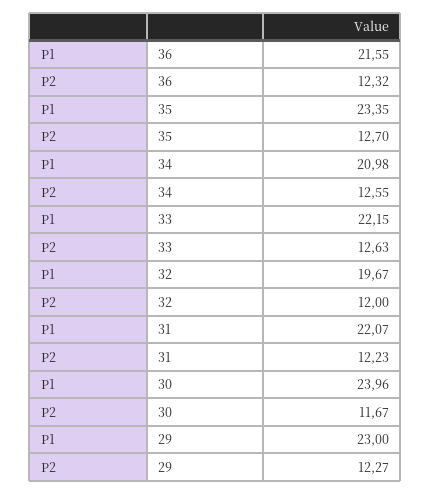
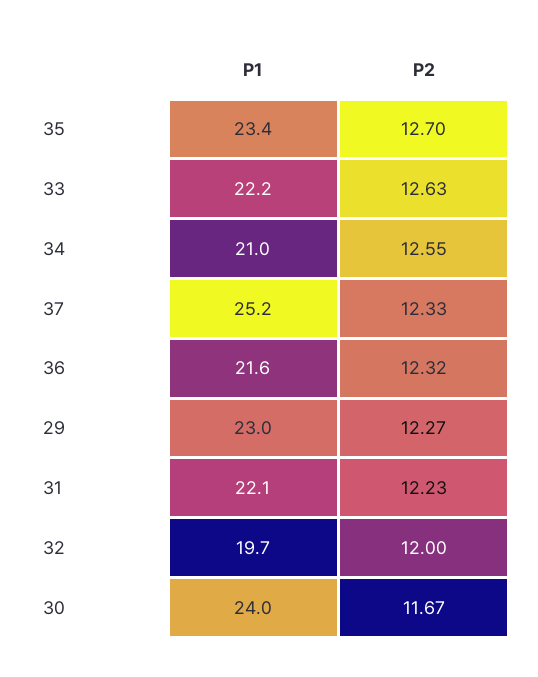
P1, 37: none -> 25.2
P2, 37: none -> 12.33

